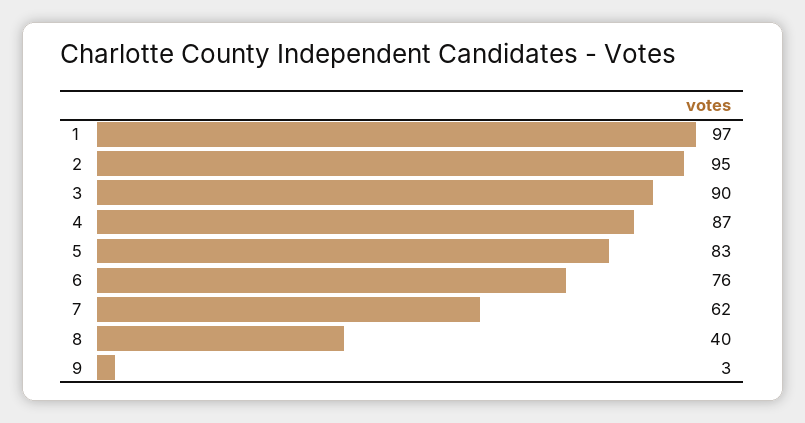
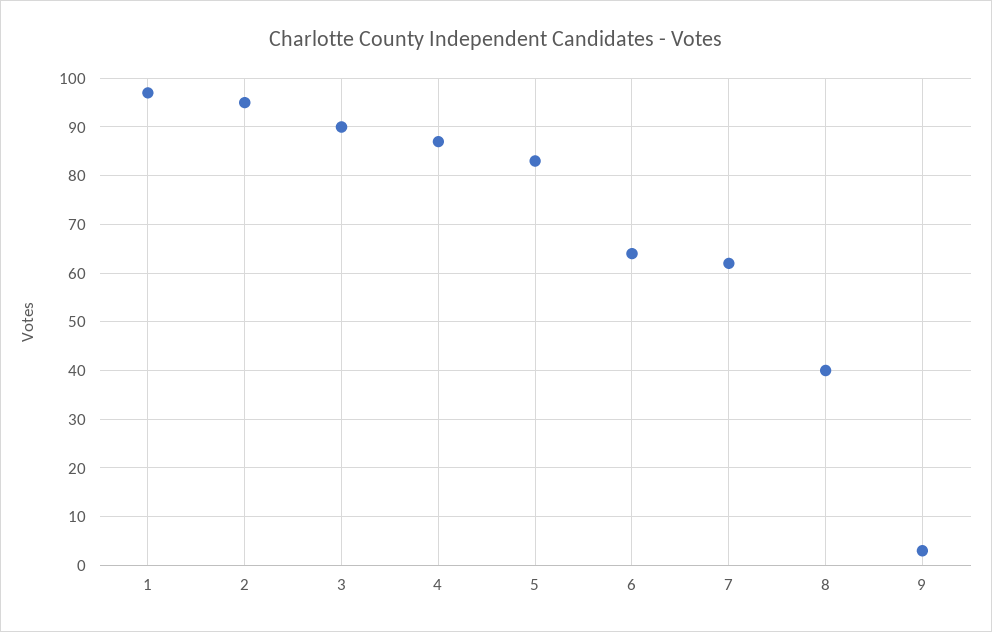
6: 76 -> 65

